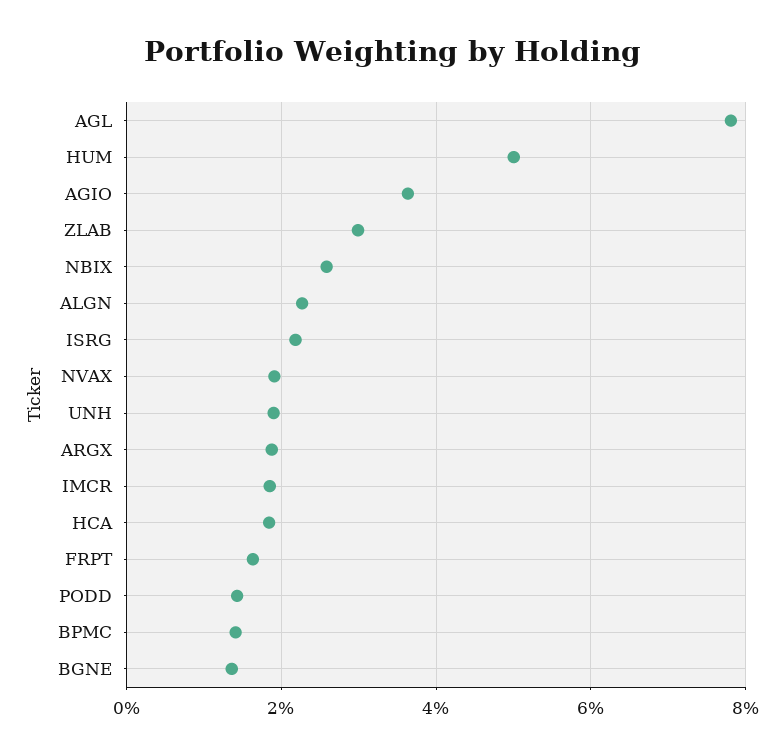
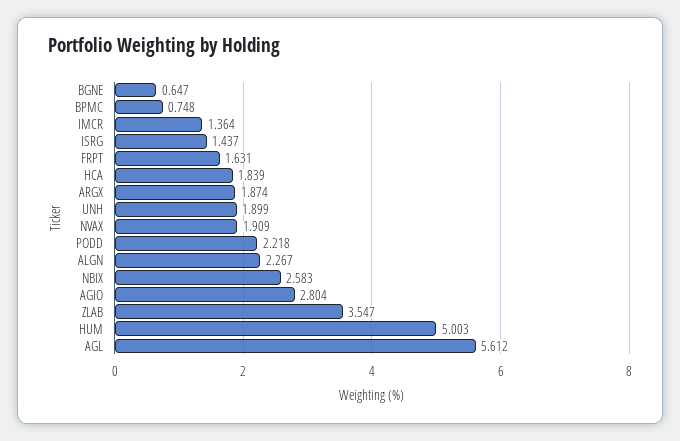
AGL: 7.8 -> 5.612
AGIO: 3.6 -> 2.804
ZLAB: 3 -> 3.547
ISRG: 2.2 -> 1.437
IMCR: 1.8 -> 1.364
PODD: 1.4 -> 2.218
BPMC: 1.4 -> 0.748
BGNE: 1.4 -> 0.647

